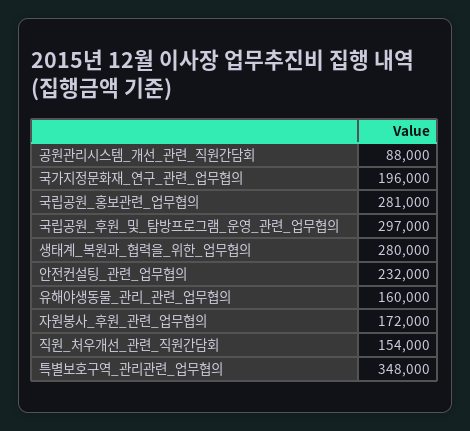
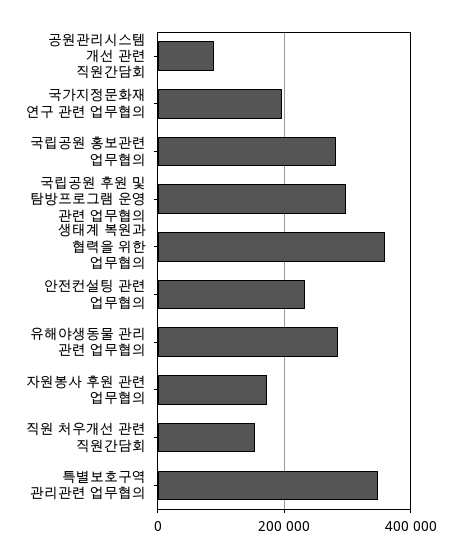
생태계_복원과_협력을_위한_업무협의: 280000 -> 360000
유해야생동물_관리_관련_업무협의: 160000 -> 280000

